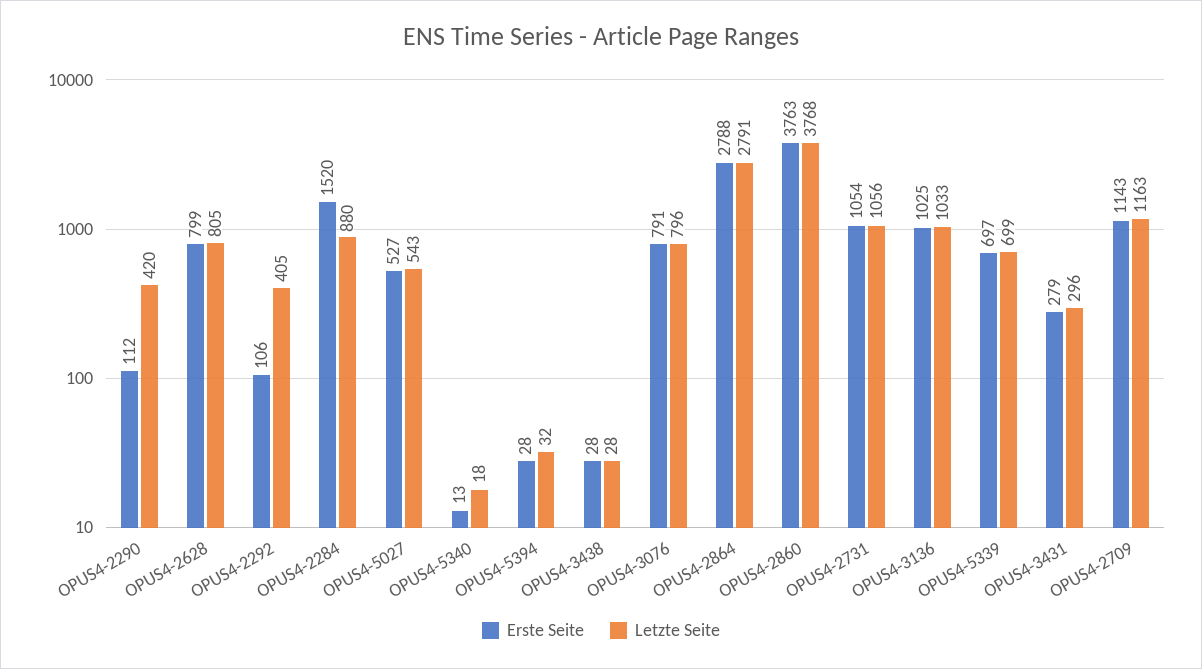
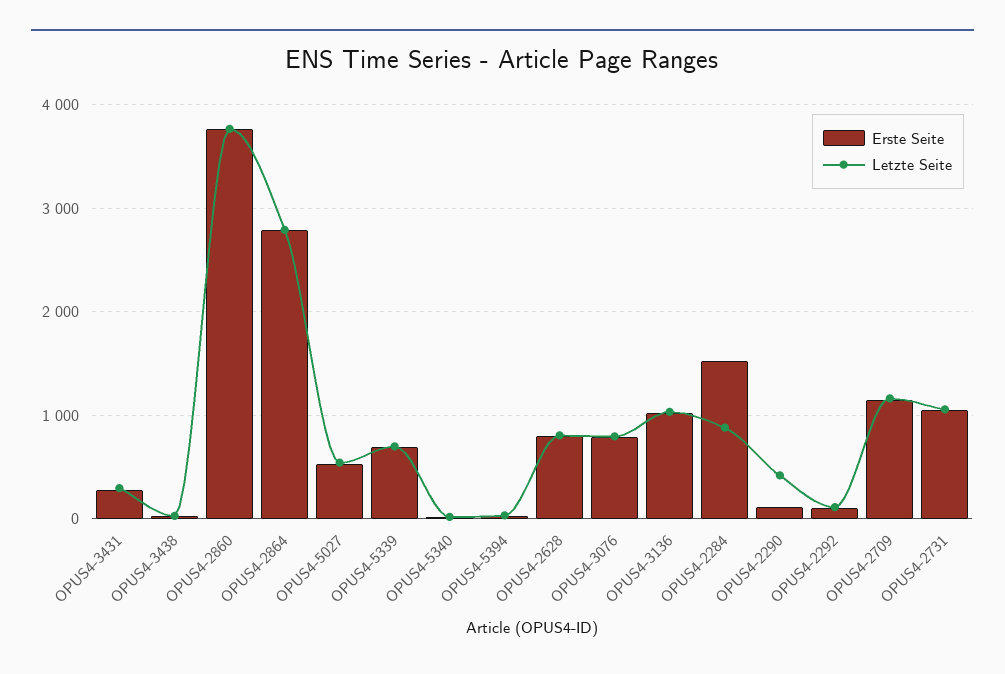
Letzte Seite, OPUS4-2292: 405 -> 100

